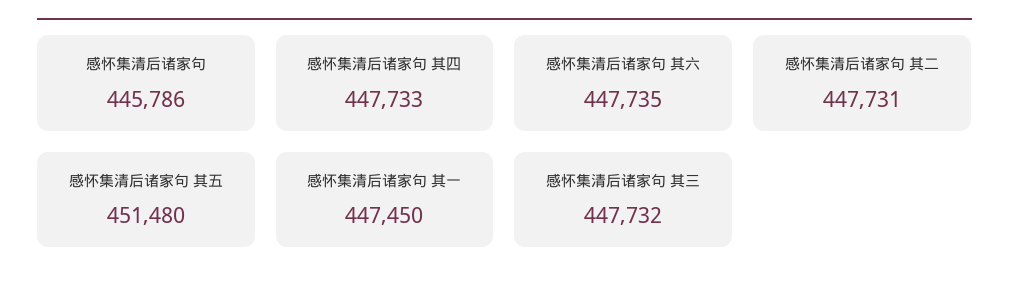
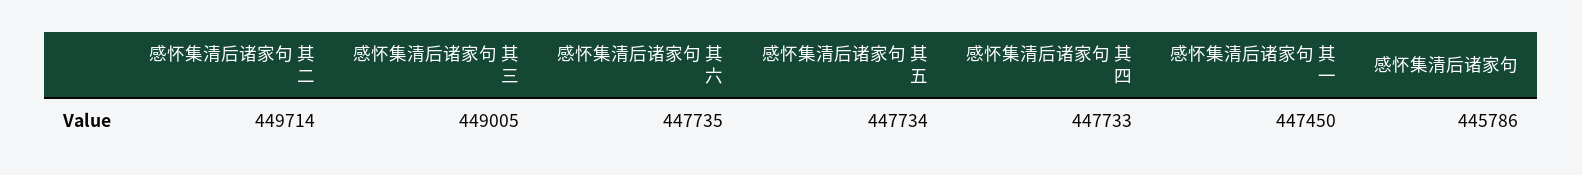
感怀集清后诸家句 其二: 447731 -> 449714
感怀集清后诸家句 其五: 451480 -> 447734
感怀集清后诸家句 其三: 447732 -> 449005

